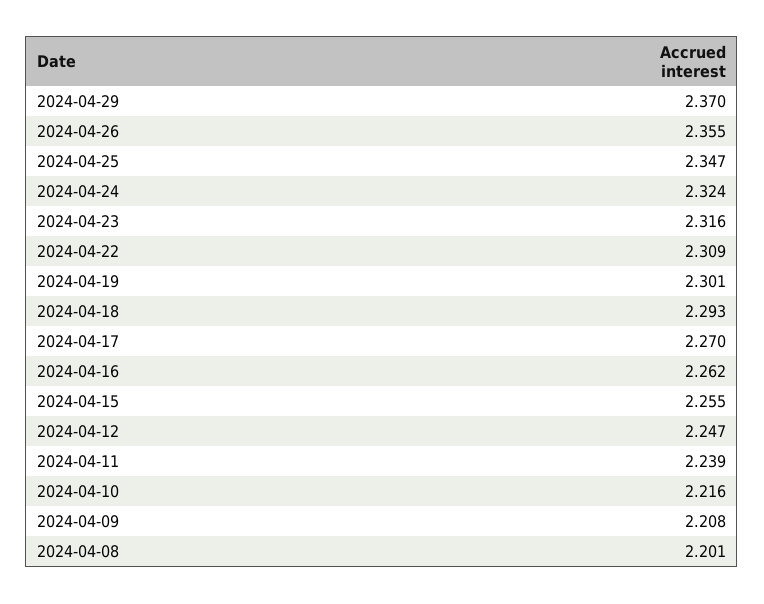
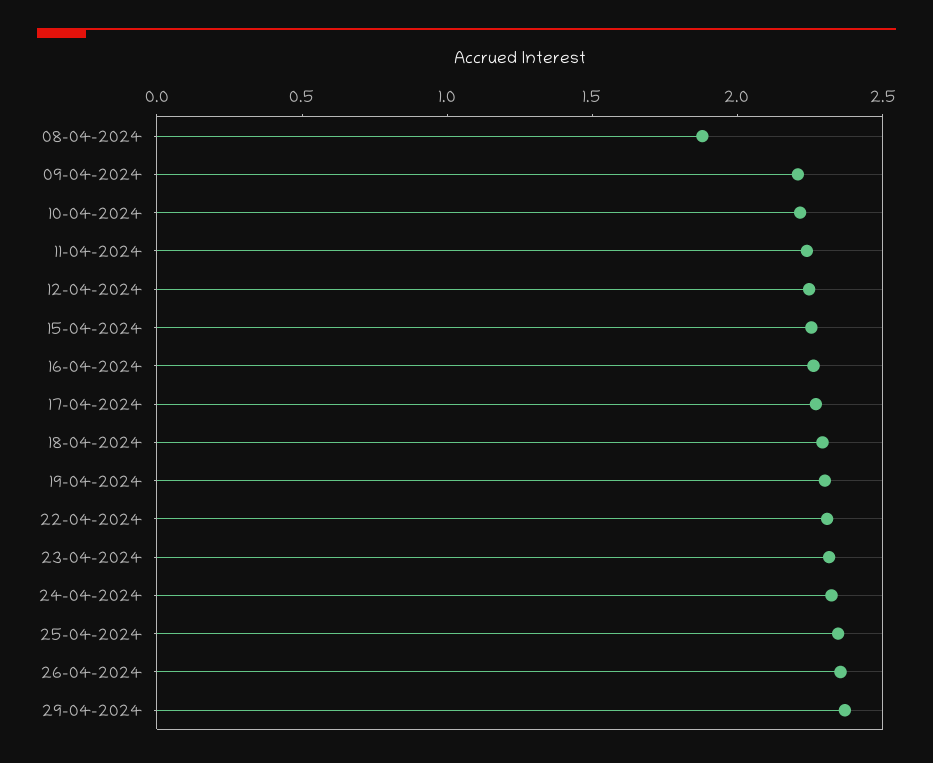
2024-04-08: 2.201 -> 1.9

